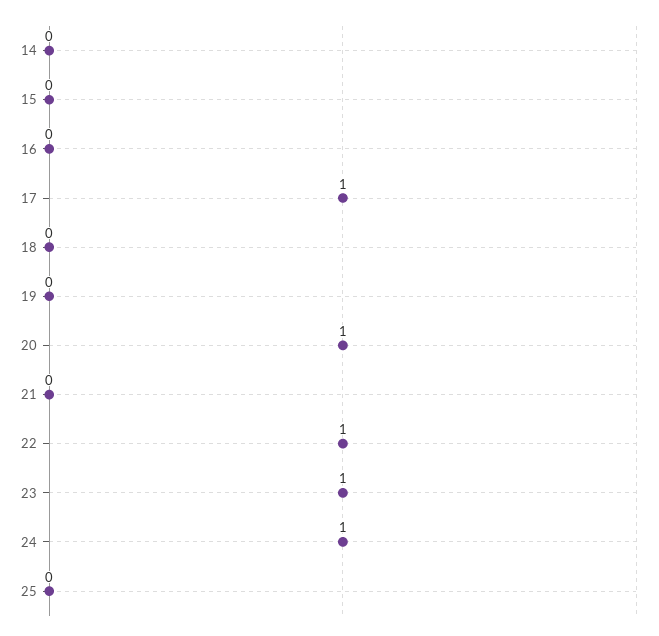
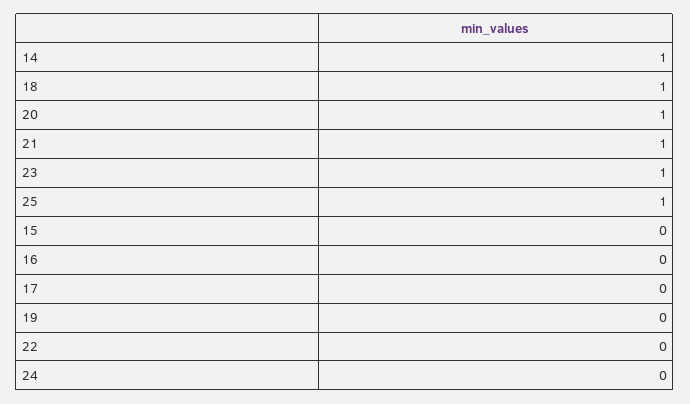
14: 0 -> 1
17: 1 -> 0
18: 0 -> 1
21: 0 -> 1
22: 1 -> 0
24: 1 -> 0
25: 0 -> 1

